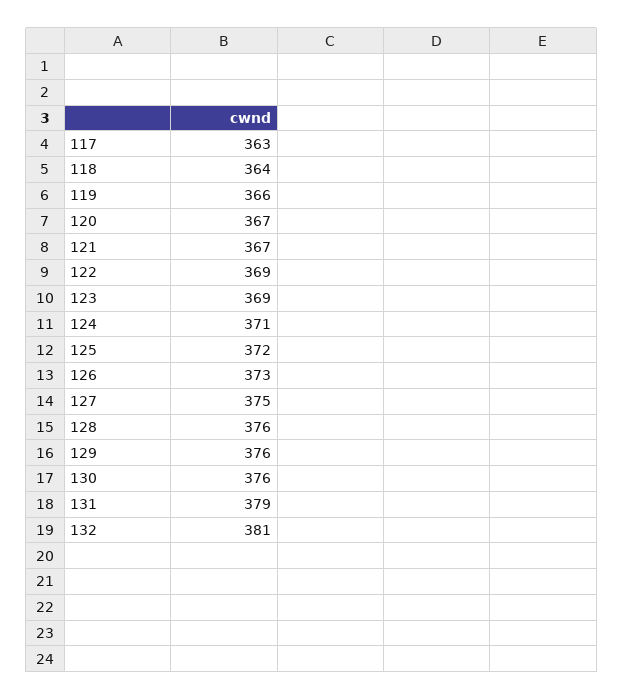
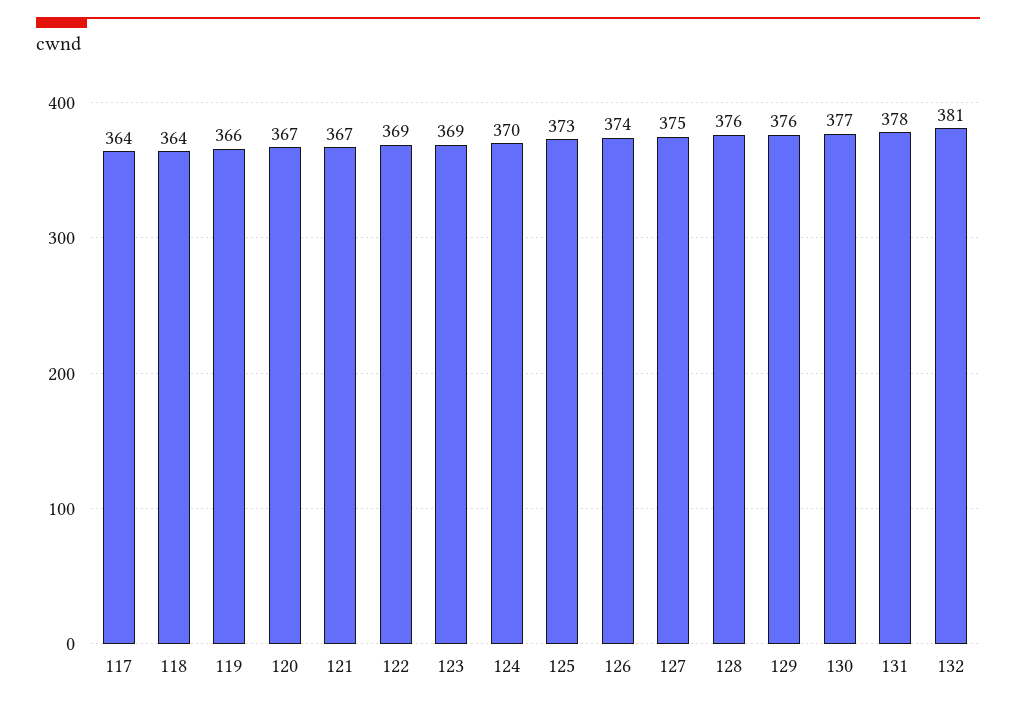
117: 363 -> 364
124: 371 -> 370
125: 372 -> 373
126: 373 -> 374
130: 376 -> 377
131: 379 -> 378

